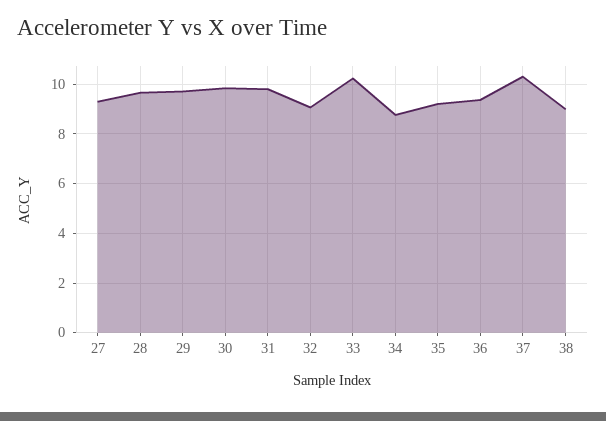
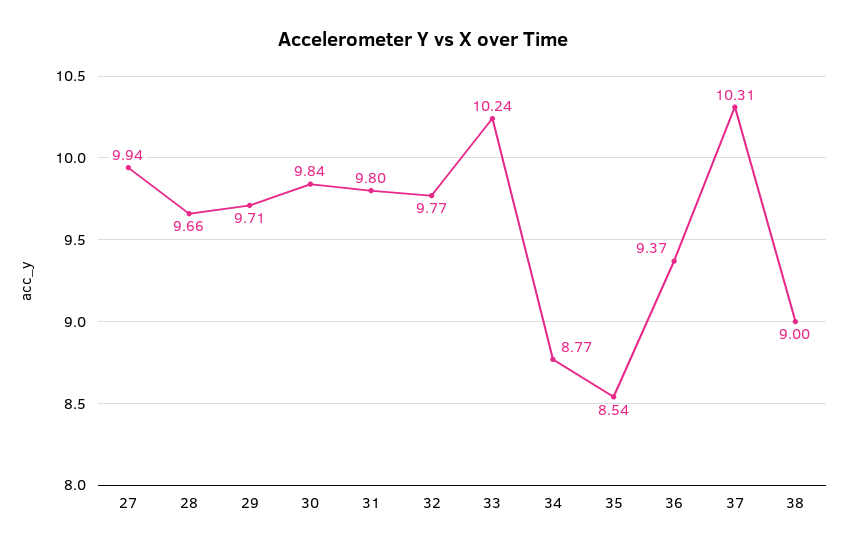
27: 9.25 -> 9.94
32: 9 -> 9.77
35: 9.25 -> 8.54

